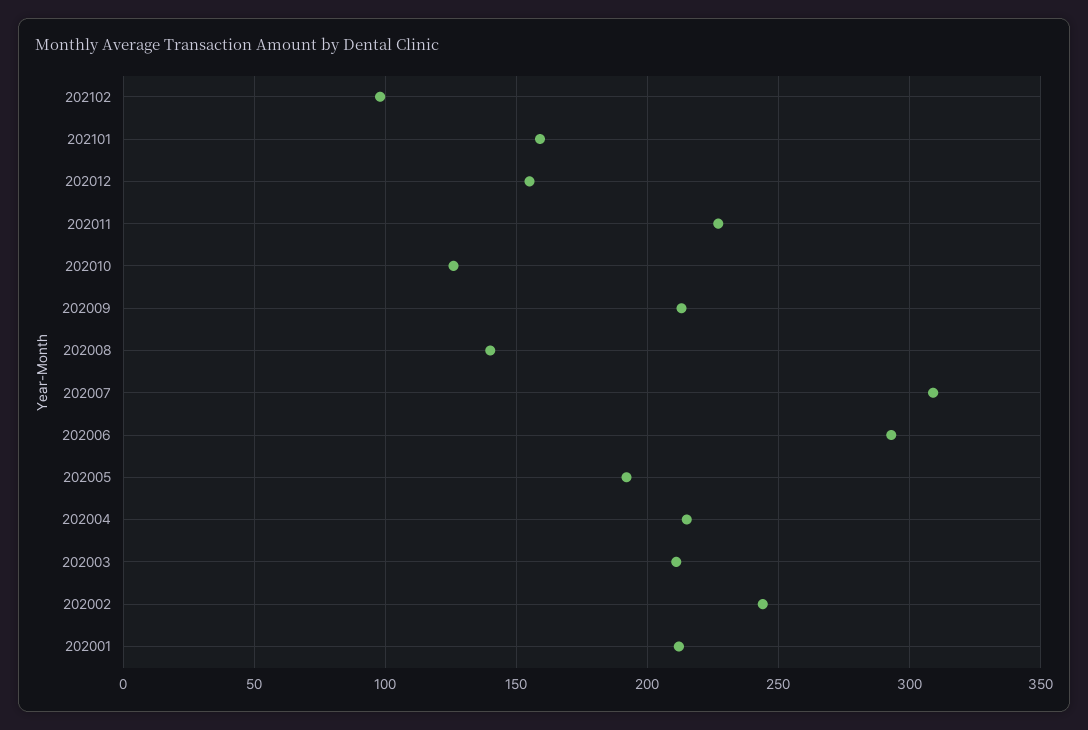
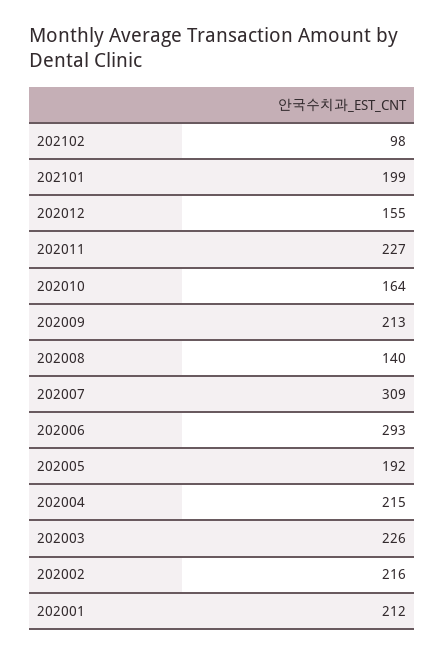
202101: 160 -> 199
202010: 125 -> 164
202003: 210 -> 226
202002: 245 -> 216

